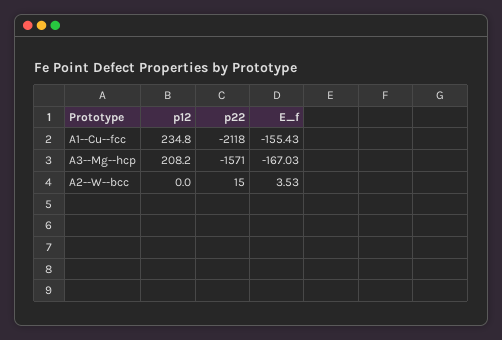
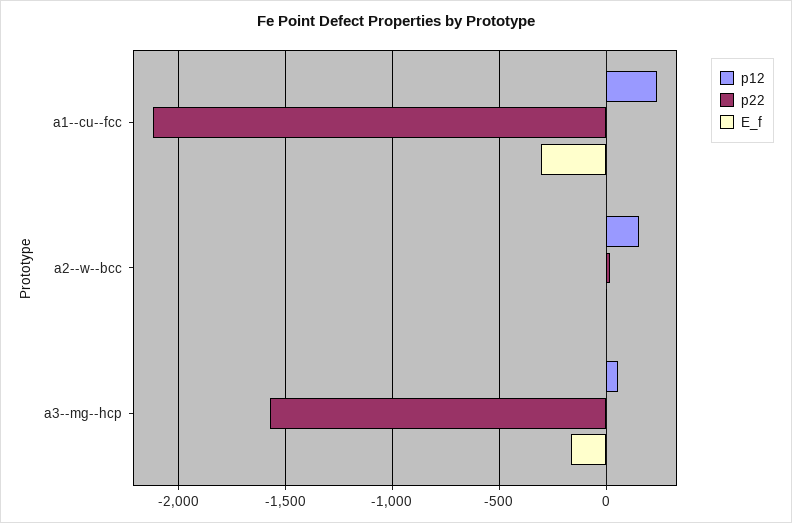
E_f, A1--Cu--fcc: -155.43 -> -300
p12, A3--Mg--hcp: 208.2 -> 50
p12, A2--W--bcc: 0 -> 150

